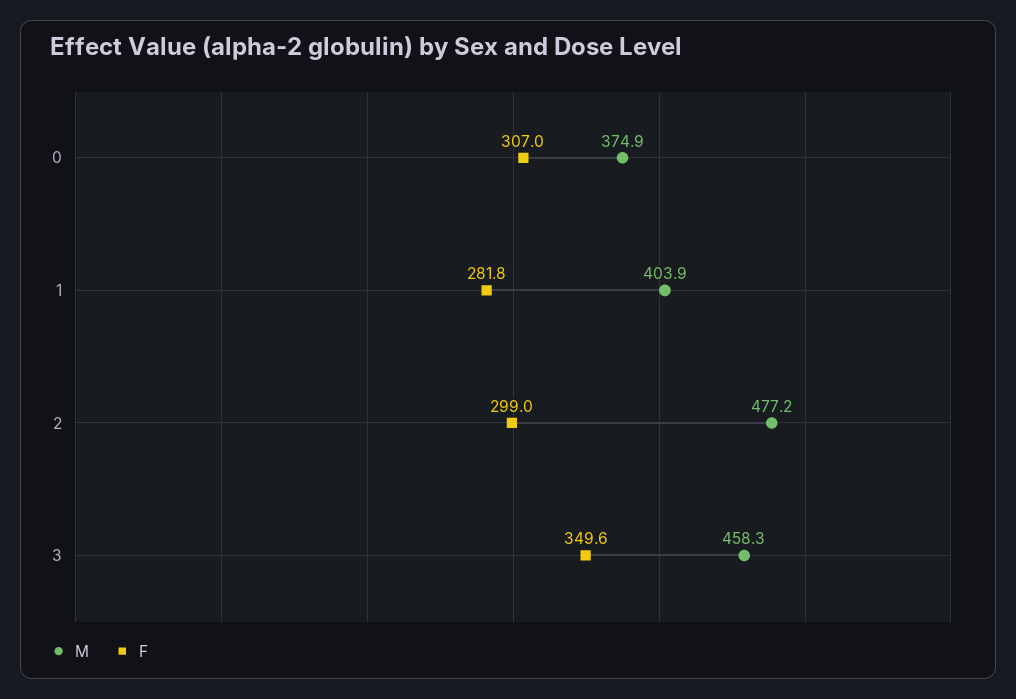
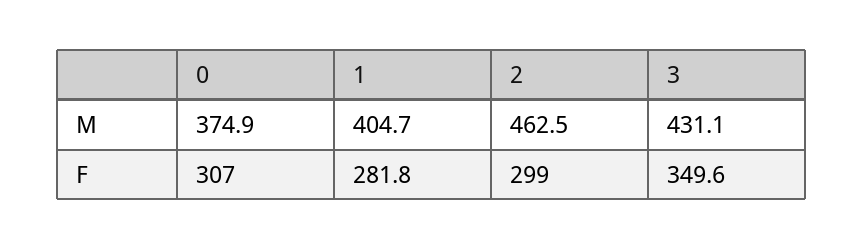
M, 1: 403.9 -> 404.7
M, 2: 477.2 -> 462.5
M, 3: 458.3 -> 431.1

